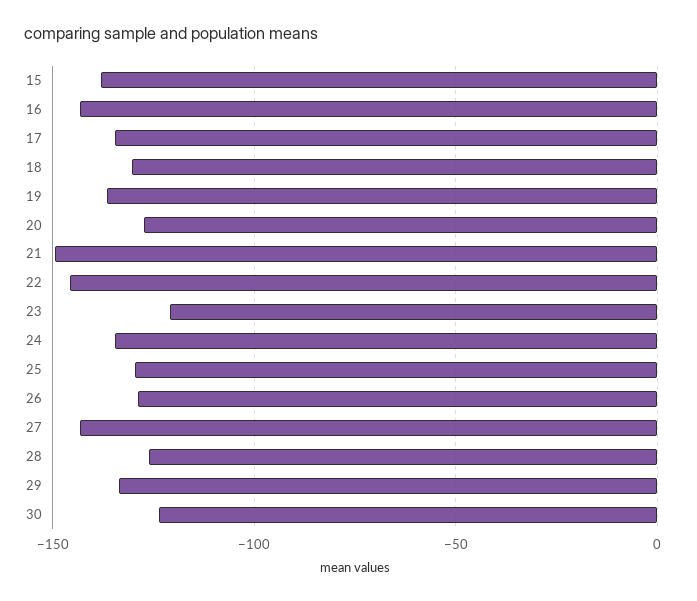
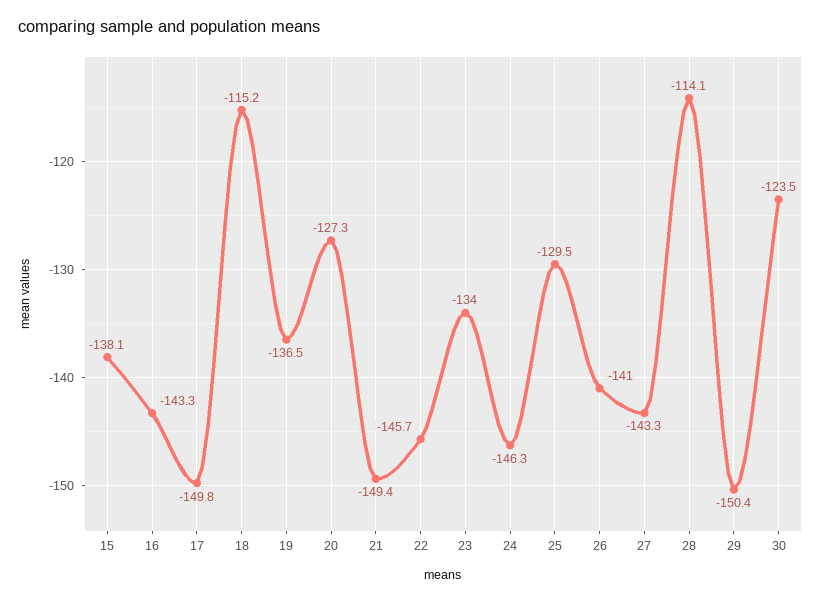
17: -135 -> -149.8
18: -130 -> -115.2
23: -120 -> -134
24: -135 -> -146.3
26: -130 -> -141
28: -125 -> -114.1
29: -135 -> -150.4

